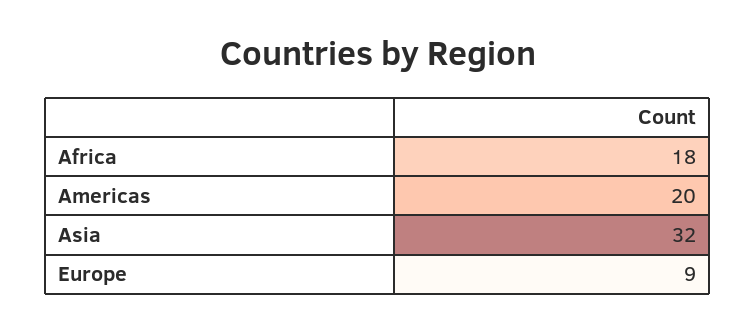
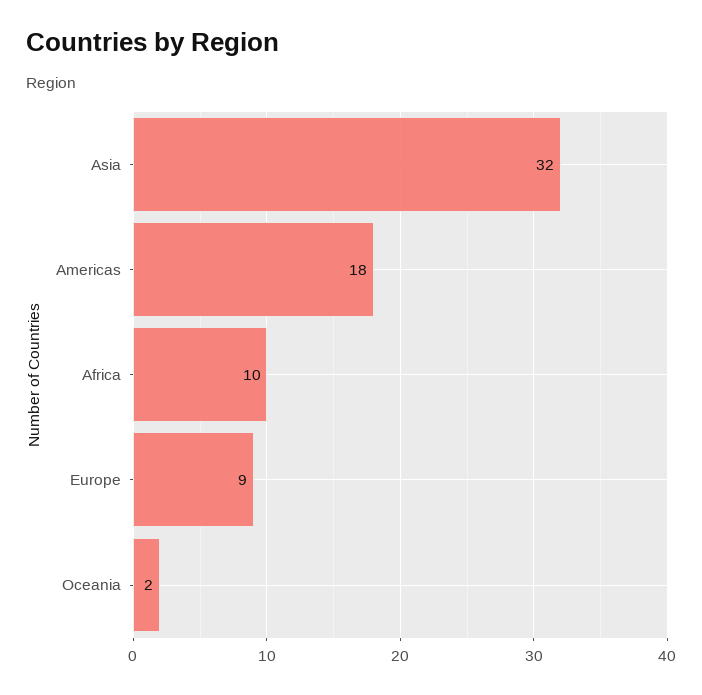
Africa: 18 -> 10
Americas: 20 -> 18
Oceania: none -> 2

